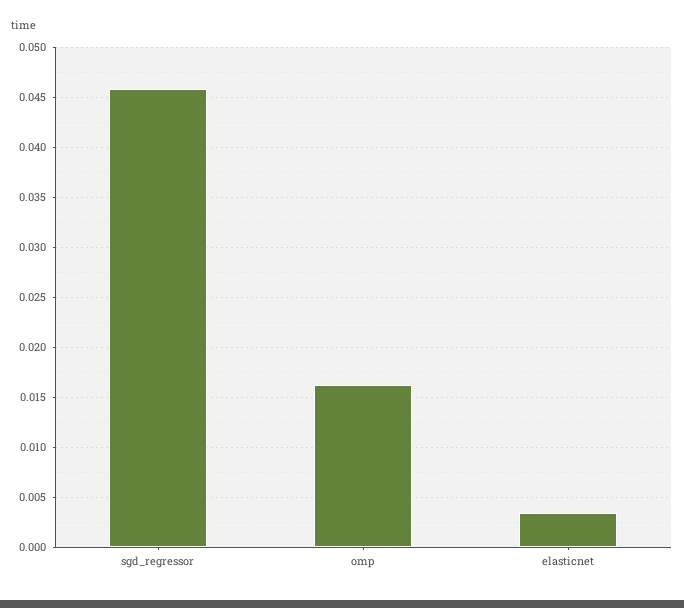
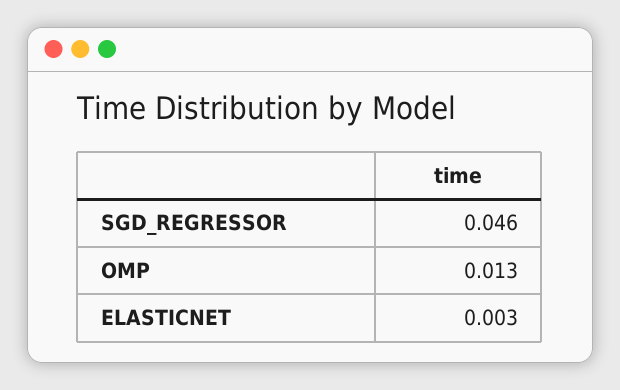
omp: 0.016 -> 0.013

